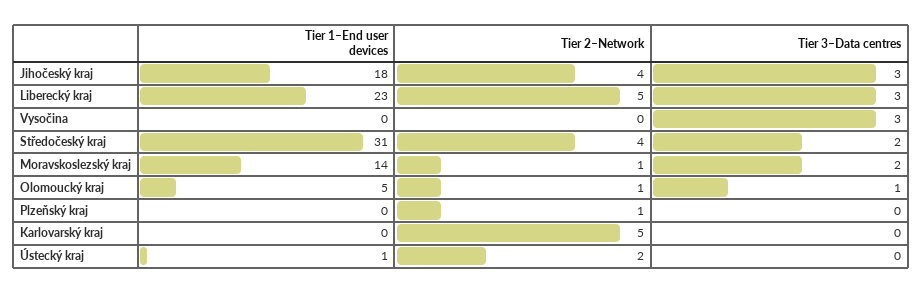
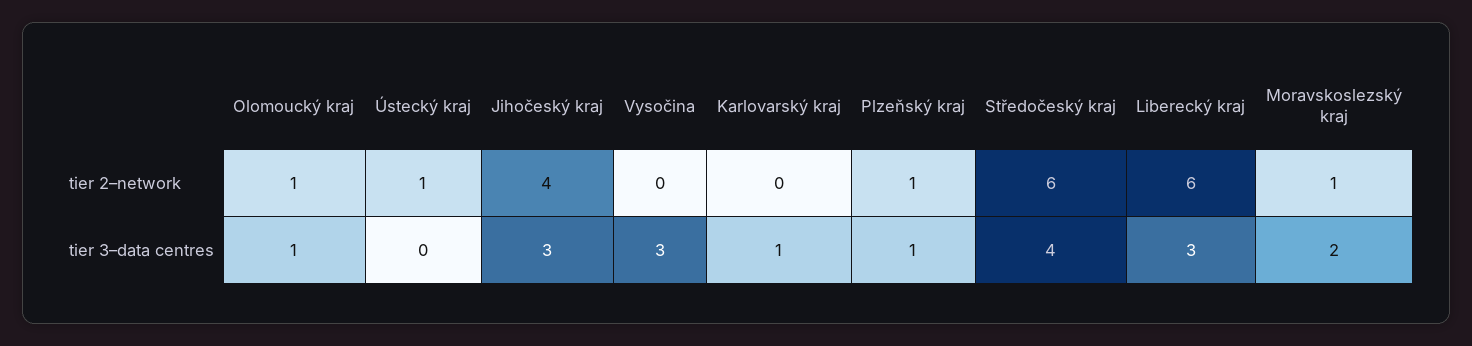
Tier 1–End user devices, Jihočeský kraj: 18 -> none
Tier 1–End user devices, Liberecký kraj: 23 -> none
Tier 2–Network, Liberecký kraj: 5 -> 6
Tier 1–End user devices, Vysočina: 0 -> none
Tier 1–End user devices, Středočeský kraj: 31 -> none
Tier 2–Network, Středočeský kraj: 4 -> 6
Tier 3–Data centres, Středočeský kraj: 2 -> 4
Tier 1–End user devices, Moravskoslezský kraj: 14 -> none
Tier 1–End user devices, Olomoucký kraj: 5 -> none
Tier 1–End user devices, Plzeňský kraj: 0 -> none
Tier 3–Data centres, Plzeňský kraj: 0 -> 1
Tier 1–End user devices, Karlovarský kraj: 0 -> none
Tier 2–Network, Karlovarský kraj: 5 -> 0
Tier 3–Data centres, Karlovarský kraj: 0 -> 1
Tier 1–End user devices, Ústecký kraj: 1 -> none
Tier 2–Network, Ústecký kraj: 2 -> 1

